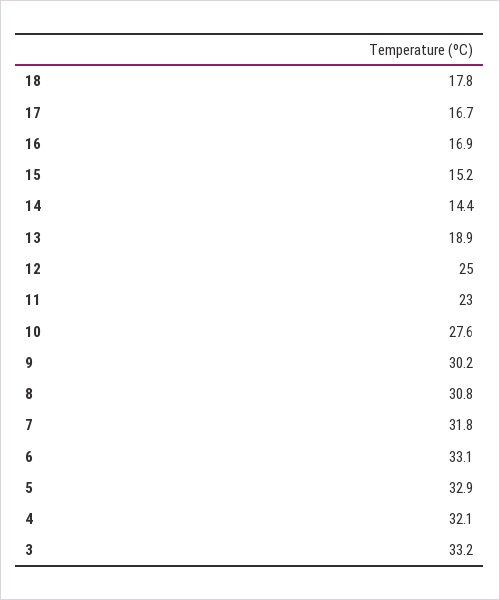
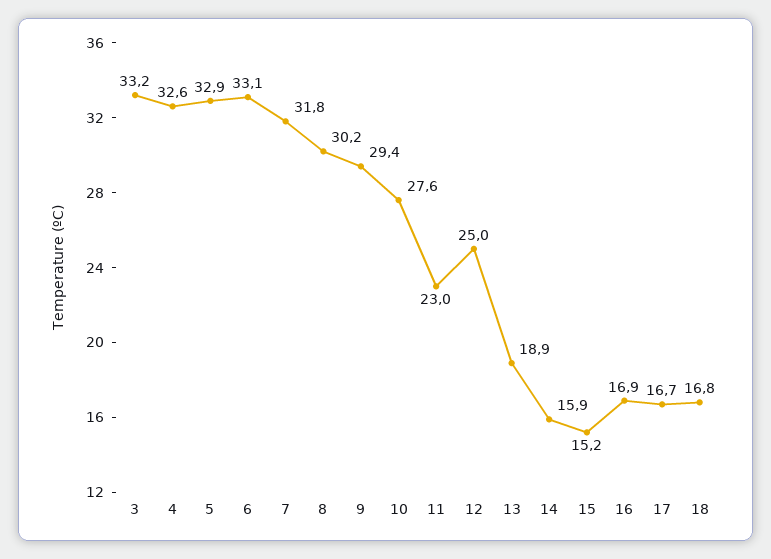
18: 17.8 -> 16.8
14: 14.4 -> 15.9
9: 30.2 -> 29.4
8: 30.8 -> 30.2
4: 32.1 -> 32.6

